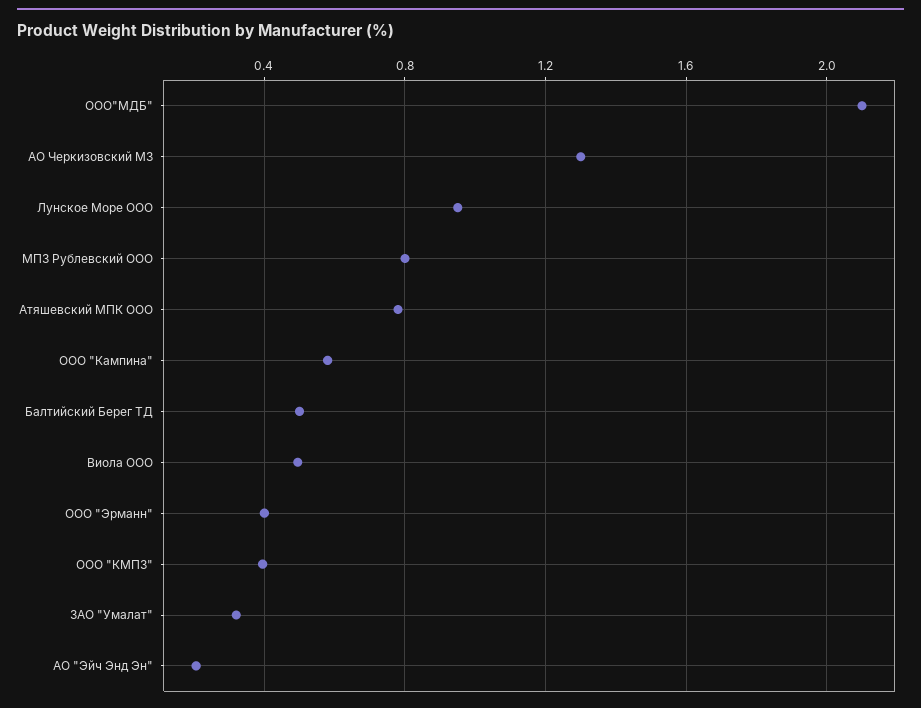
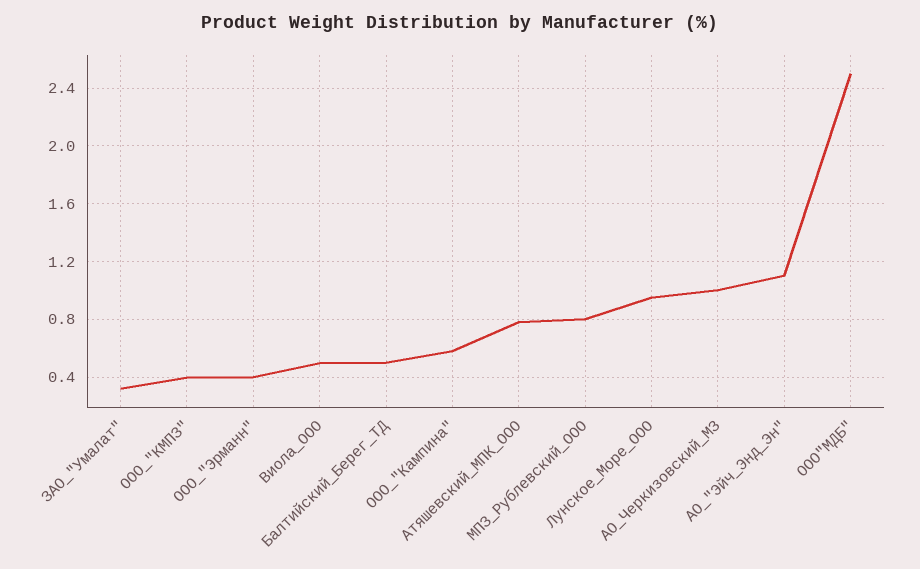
ООО"МДБ": 2.1 -> 2.5
АО Черкизовский МЗ: 1.3 -> 1
АО "Эйч Энд Эн": 0.2 -> 1.1

